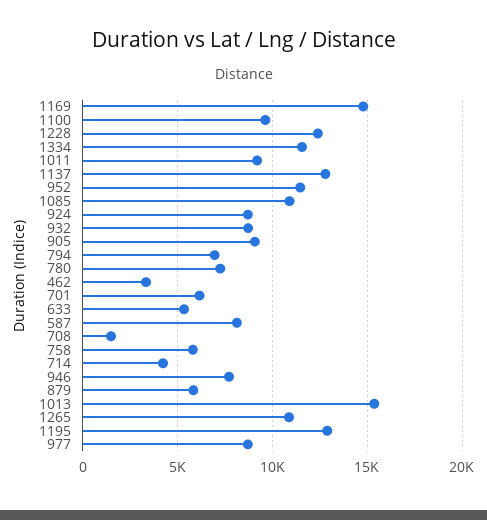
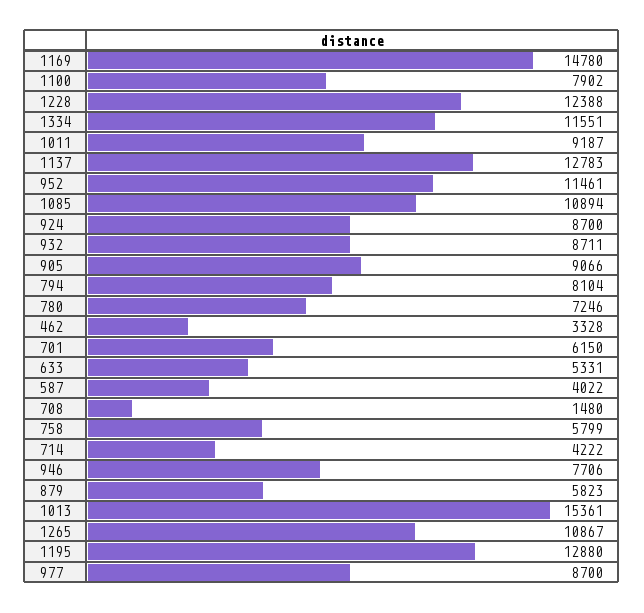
1100: 9500 -> 7902
794: 7000 -> 8104
587: 8000 -> 4022

